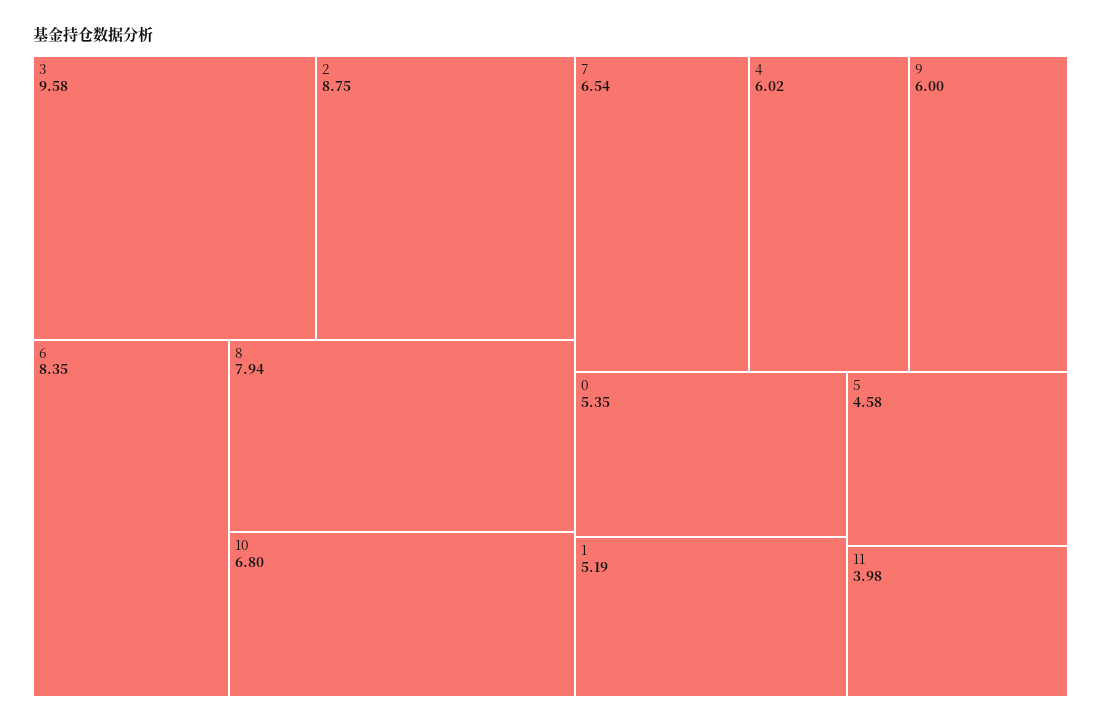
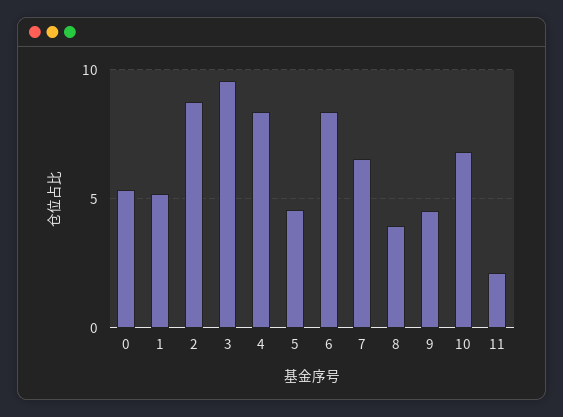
8: 7.94 -> 4
4: 6.02 -> 8.5
9: 6 -> 4.5
11: 3.98 -> 2

